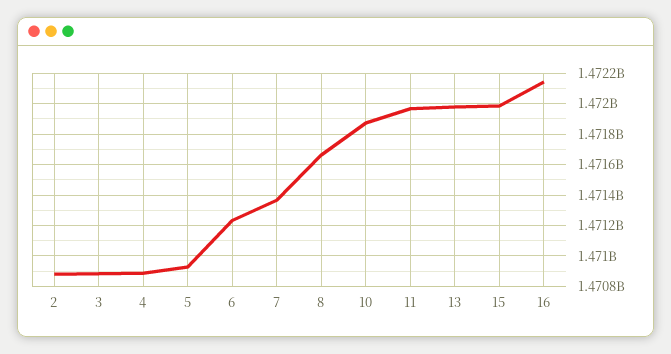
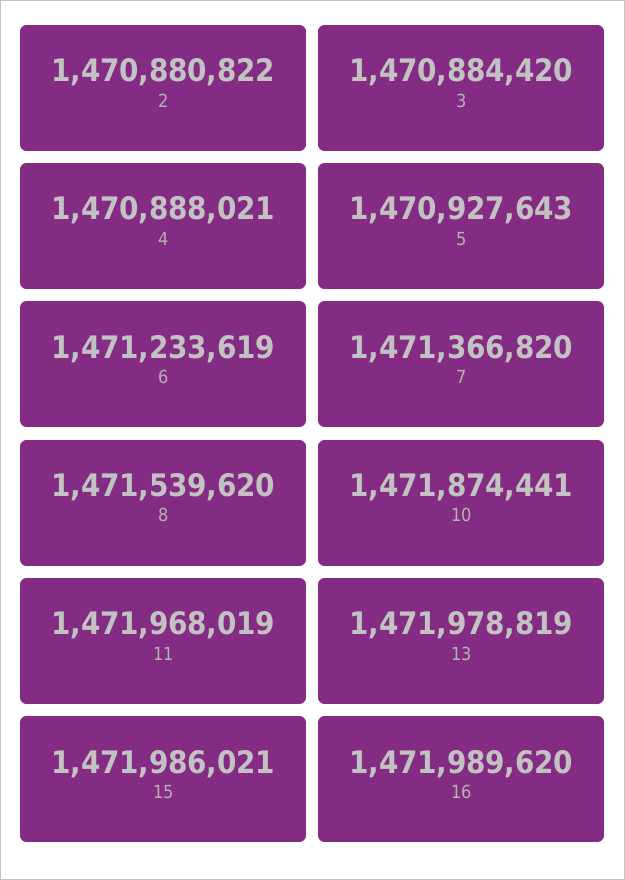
8: 1471650000 -> 1471539620
16: 1472150000 -> 1471989620

